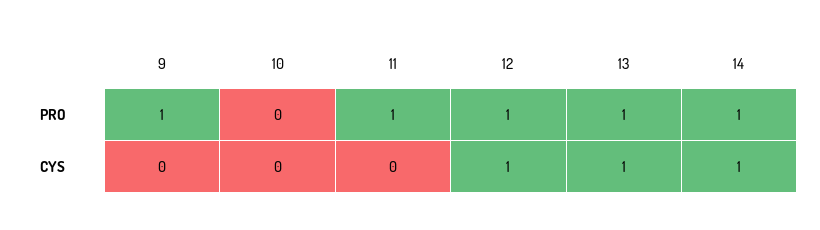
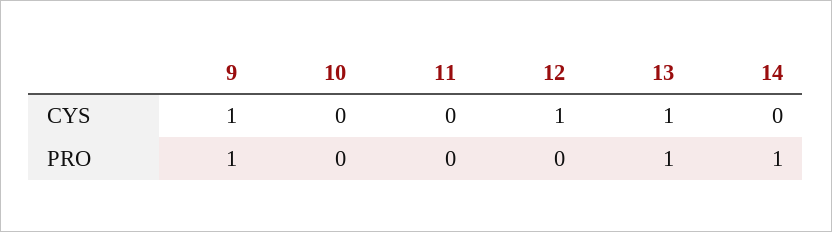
11, PRO: 1 -> 0
12, PRO: 1 -> 0
9, CYS: 0 -> 1
14, CYS: 1 -> 0

